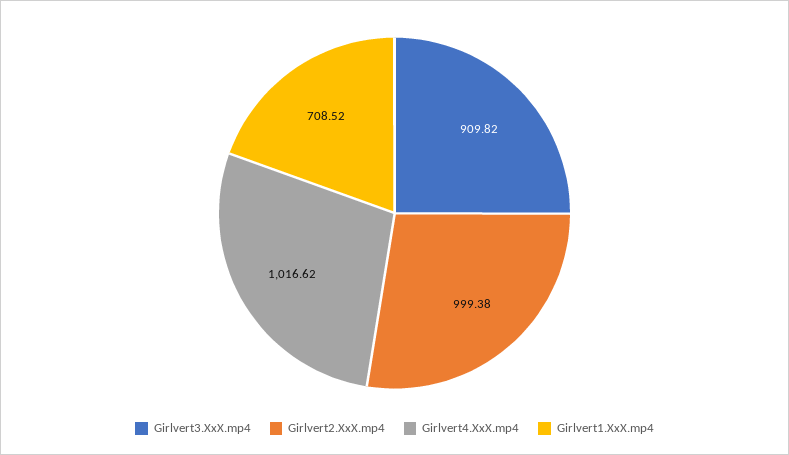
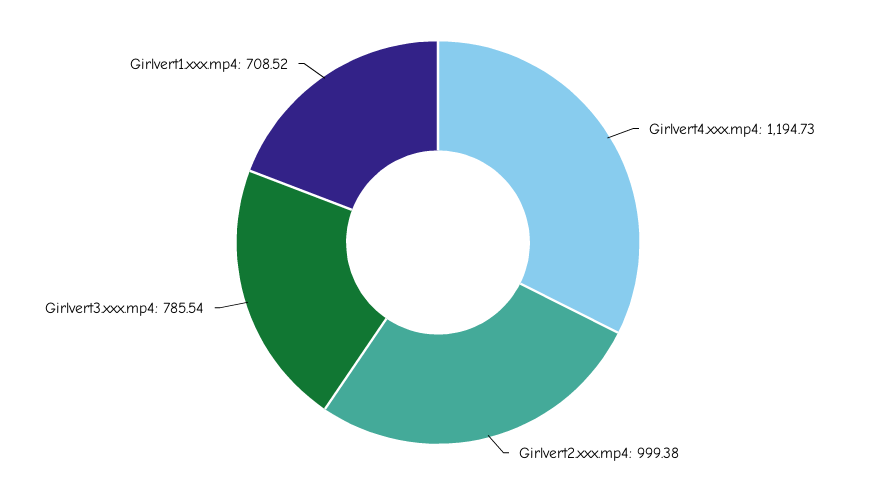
Girlvert3.XxX.mp4: 909.82 -> 785.54
Girlvert4.XxX.mp4: 1016.62 -> 1194.73

